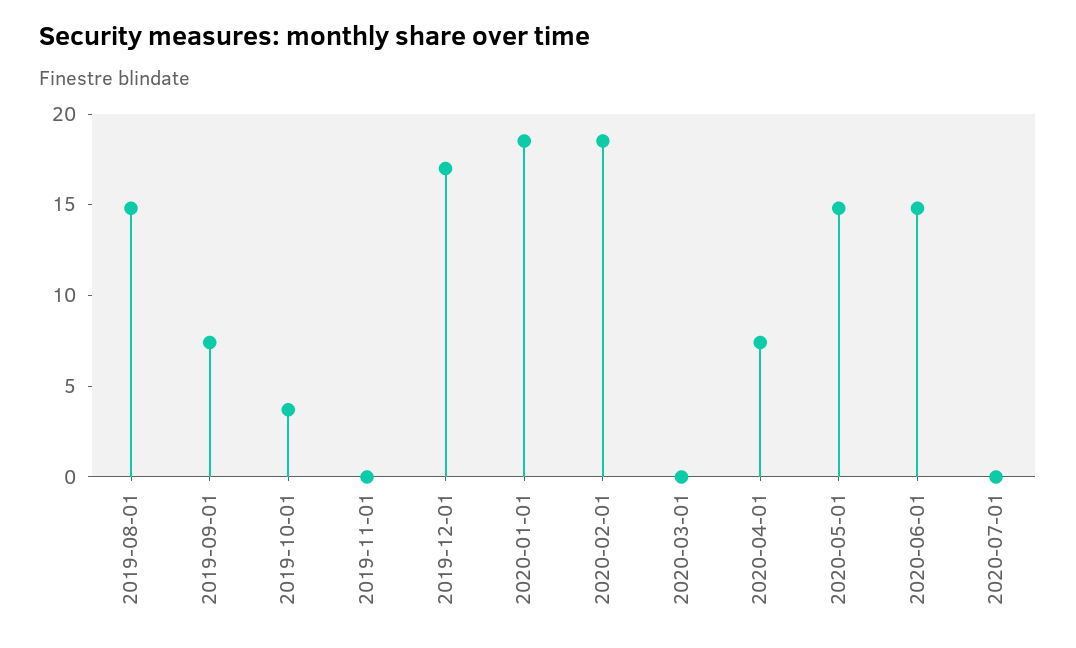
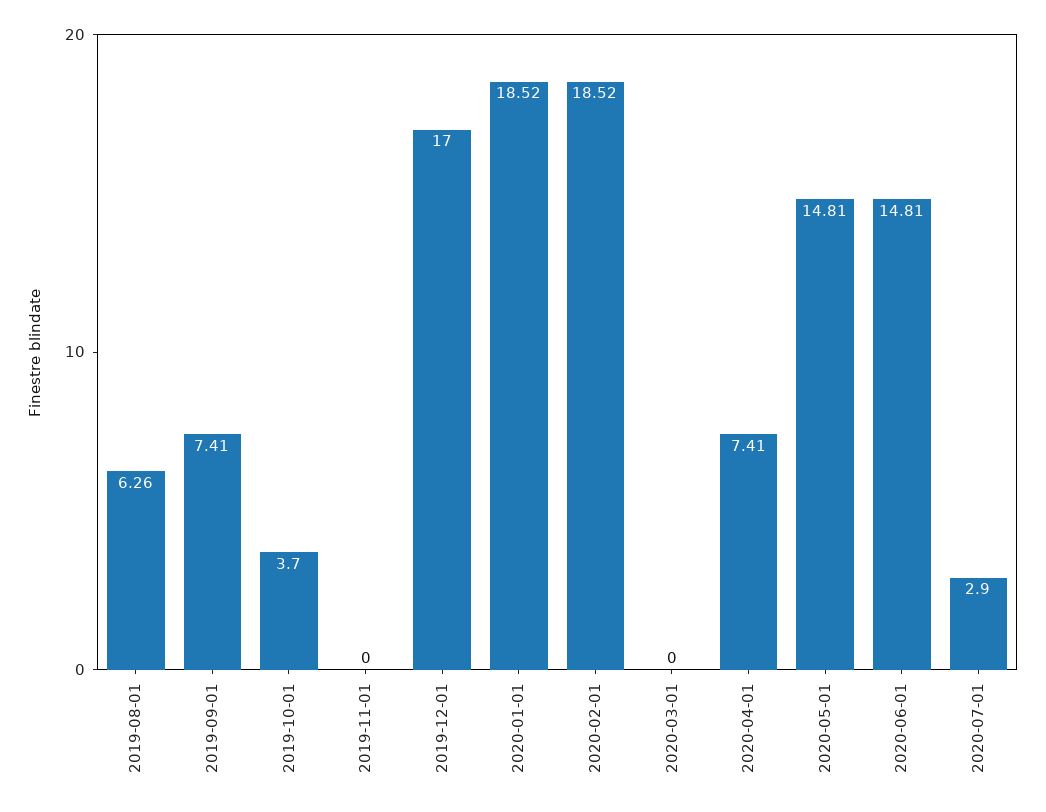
2019-08-01: 15 -> 6.26
2020-07-01: 0 -> 2.9

